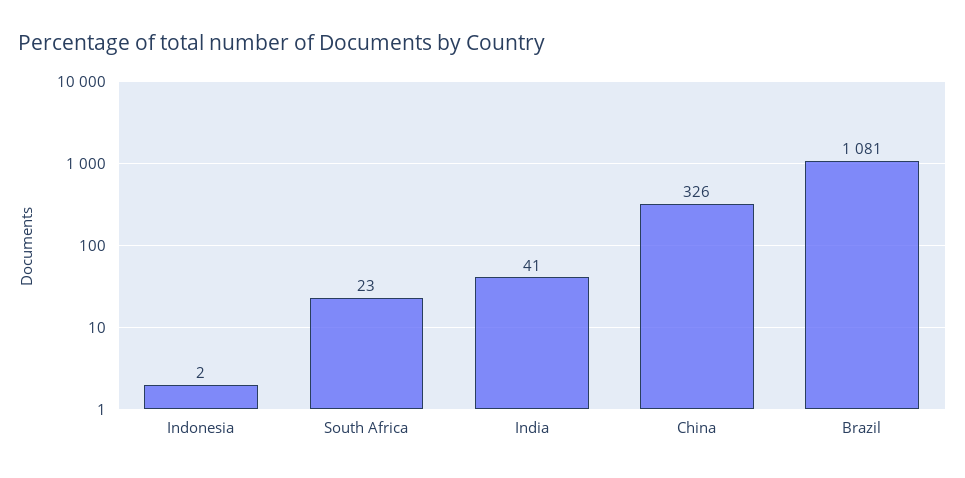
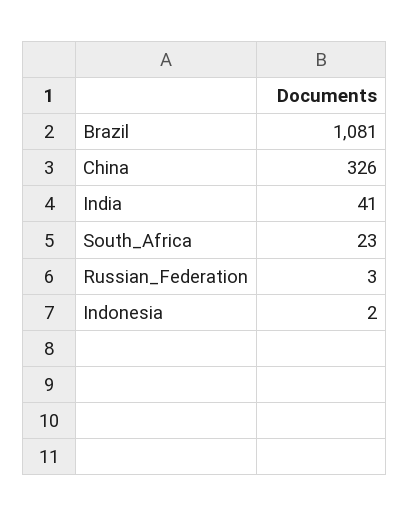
Russian_Federation: none -> 3

